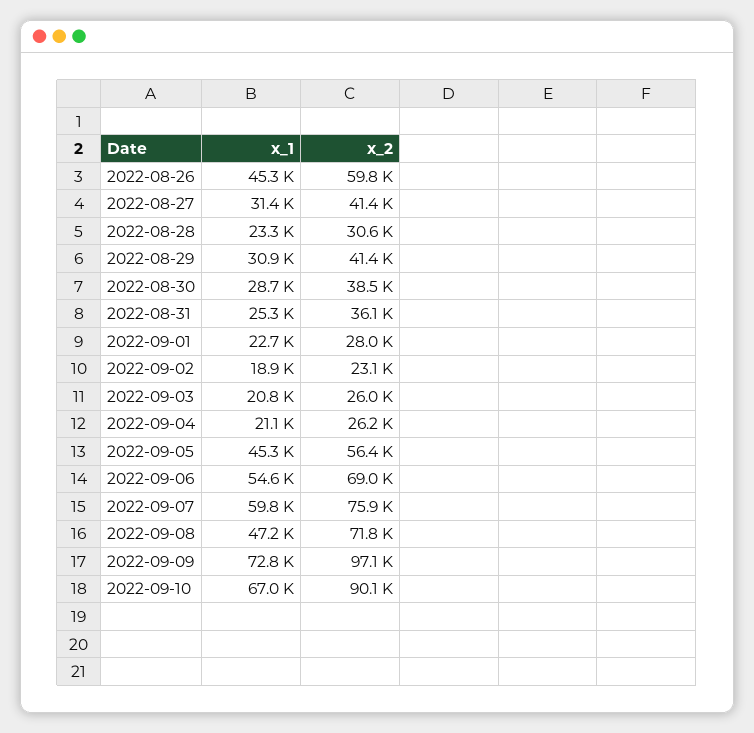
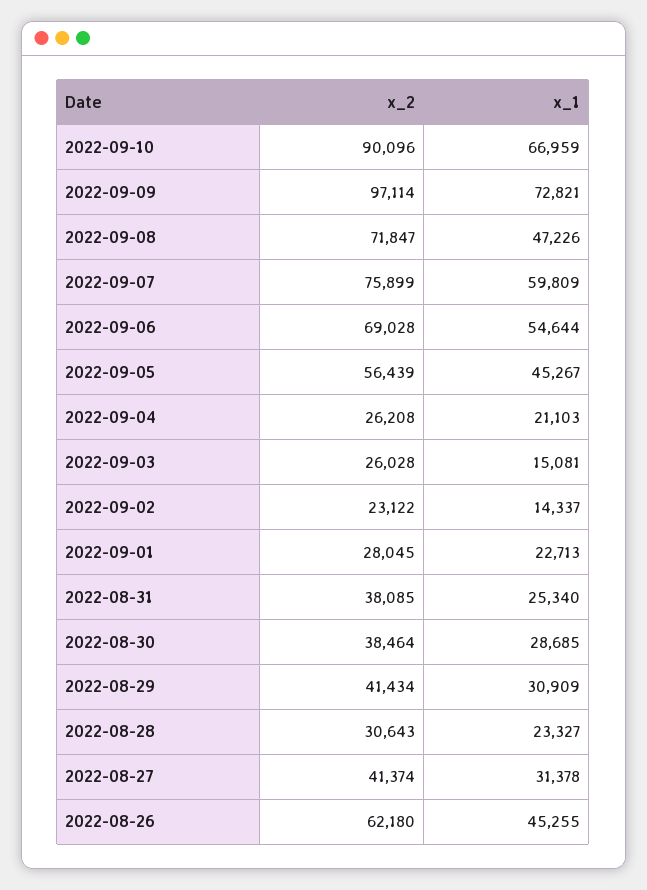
x_2, 2022-08-26: 59800 -> 62180
x_2, 2022-08-31: 36100 -> 38085
x_1, 2022-09-02: 18900 -> 14337
x_1, 2022-09-03: 20800 -> 15081

